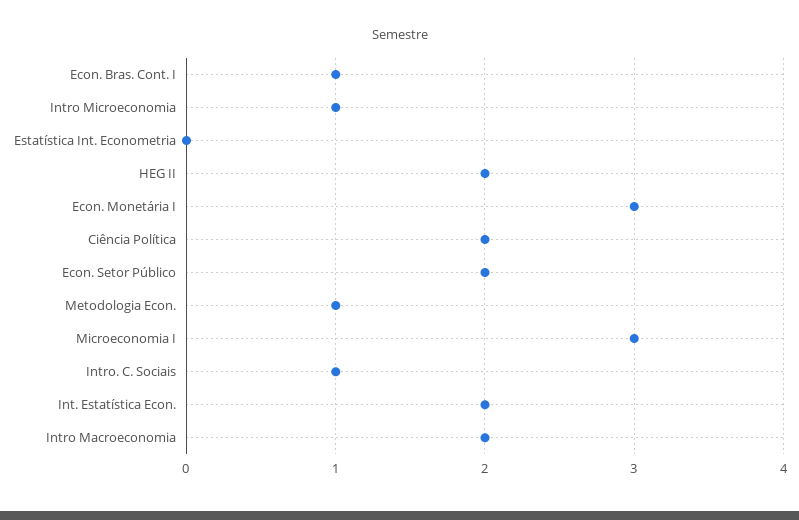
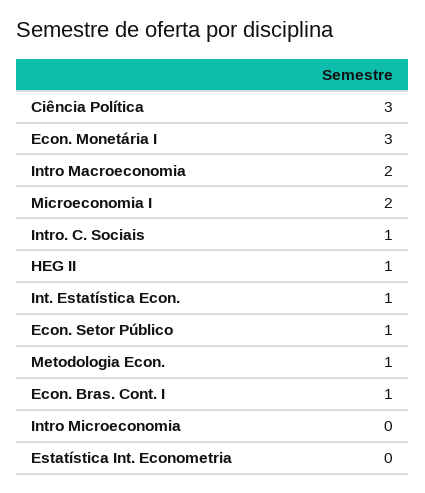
Intro Microeconomia: 1 -> 0
HEG II: 2 -> 1
Ciência Política: 2 -> 3
Econ. Setor Público: 2 -> 1
Microeconomia I: 3 -> 2
Int. Estatística Econ.: 2 -> 1

